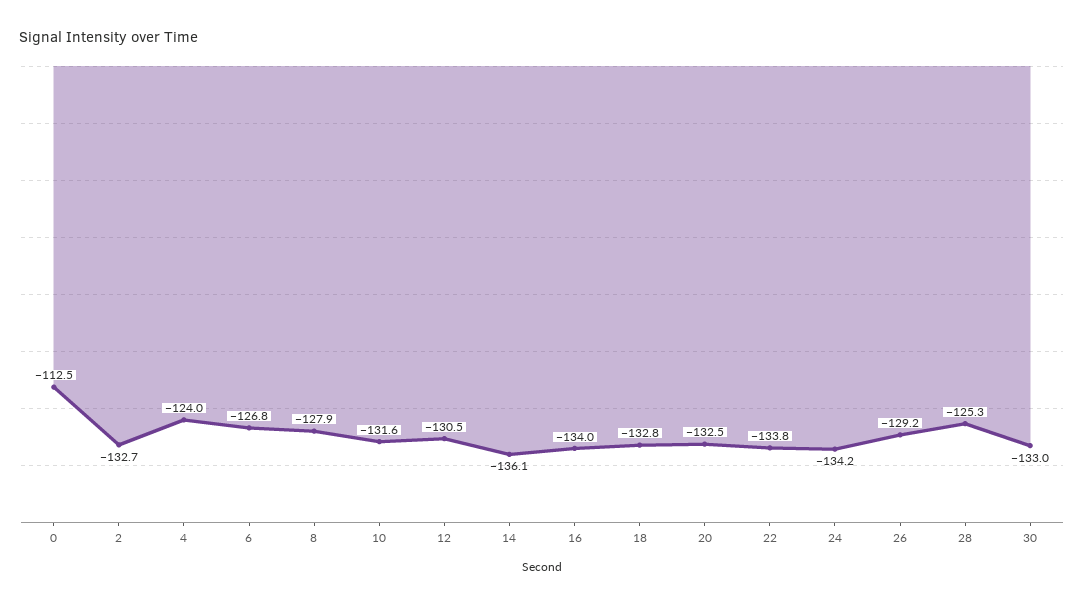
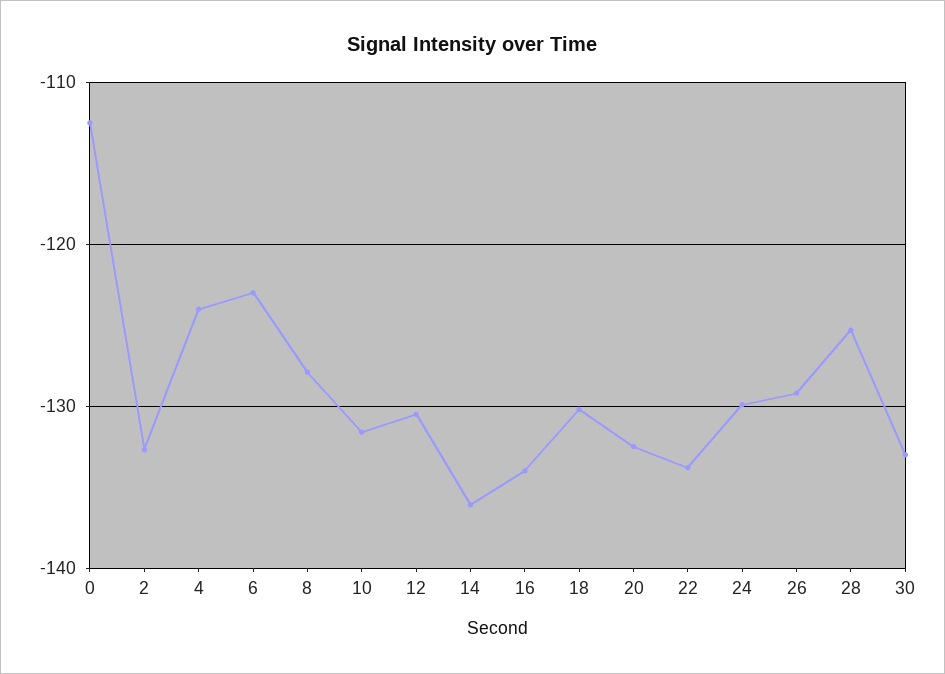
6: -126.8 -> -123
18: -132.8 -> -130
24: -134.2 -> -130

